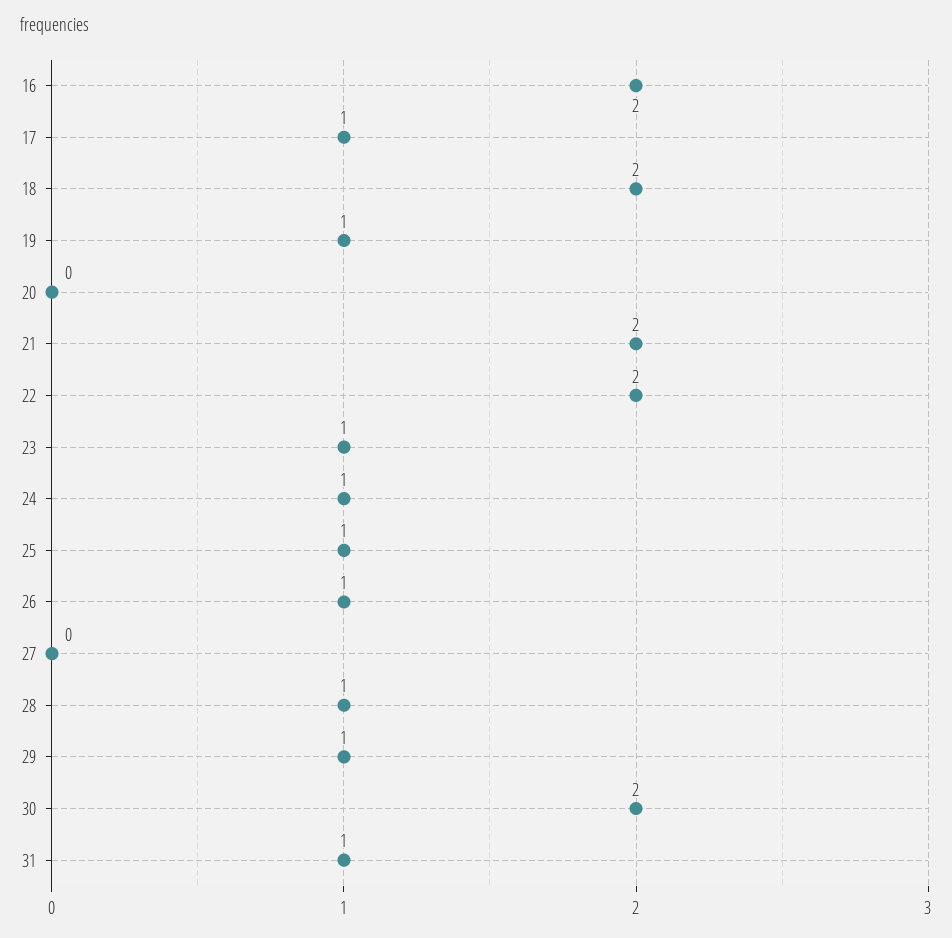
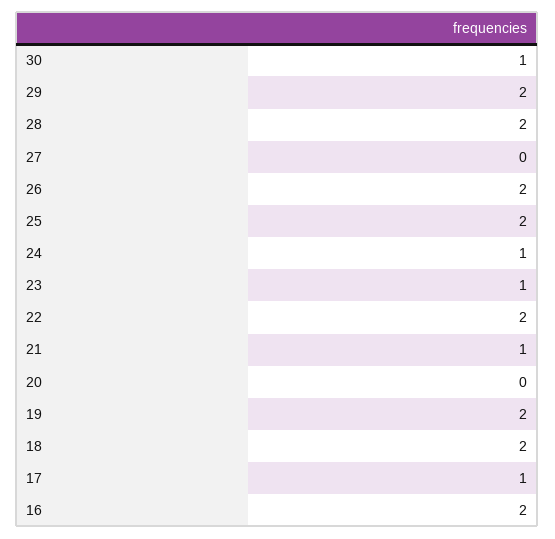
19: 1 -> 2
21: 2 -> 1
25: 1 -> 2
26: 1 -> 2
28: 1 -> 2
29: 1 -> 2
30: 2 -> 1
31: 1 -> none

